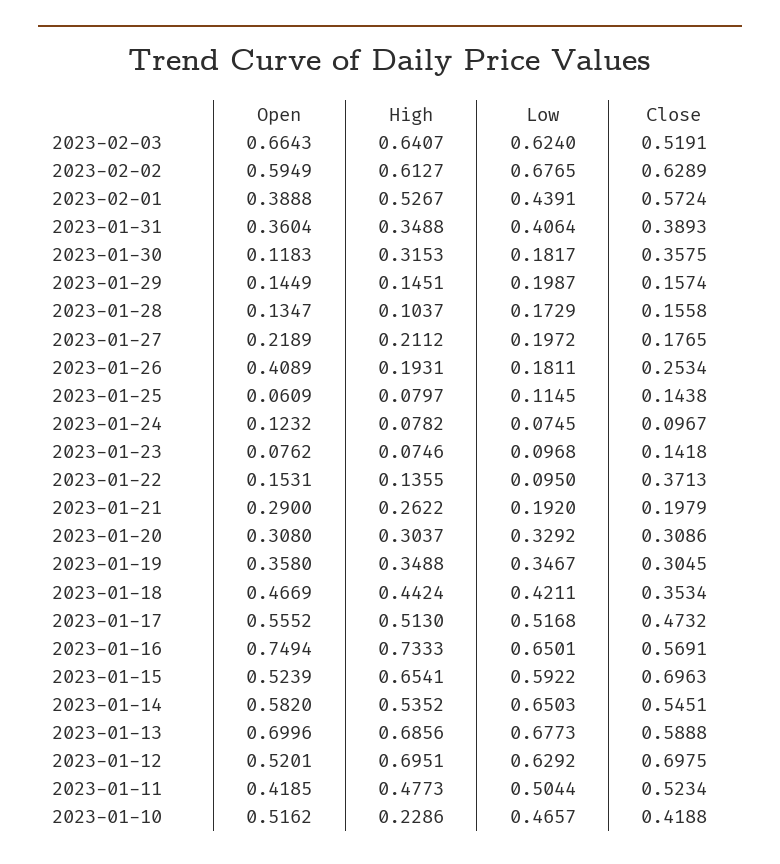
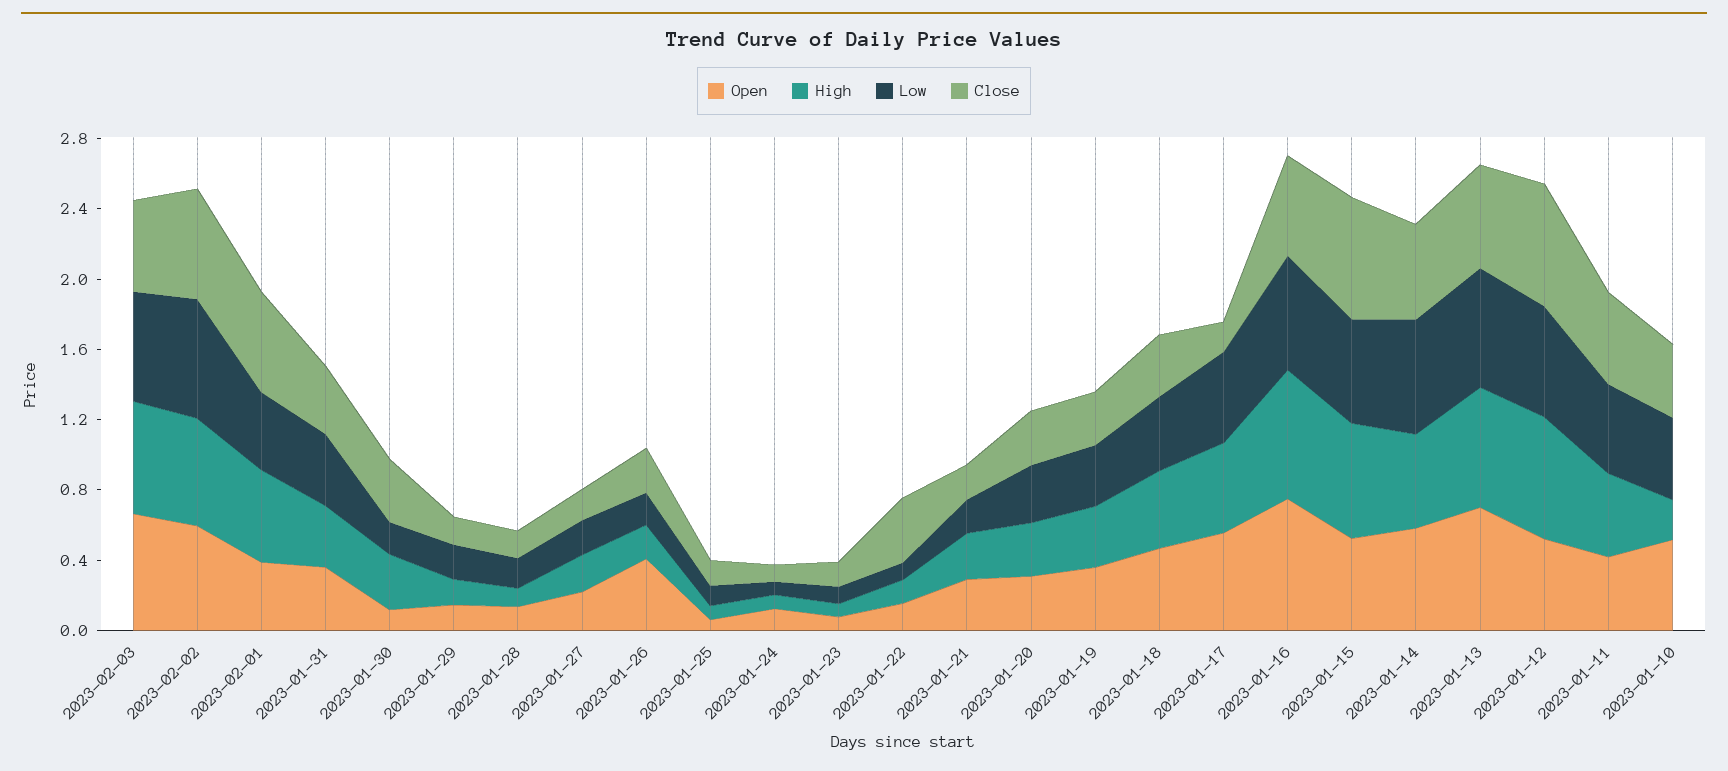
Close, 2023-01-17: 0.4732 -> 0.2

